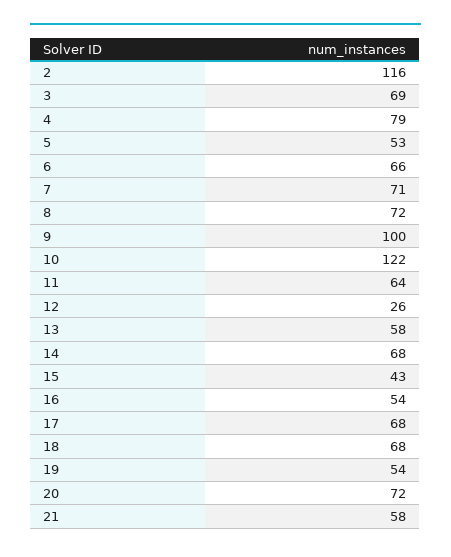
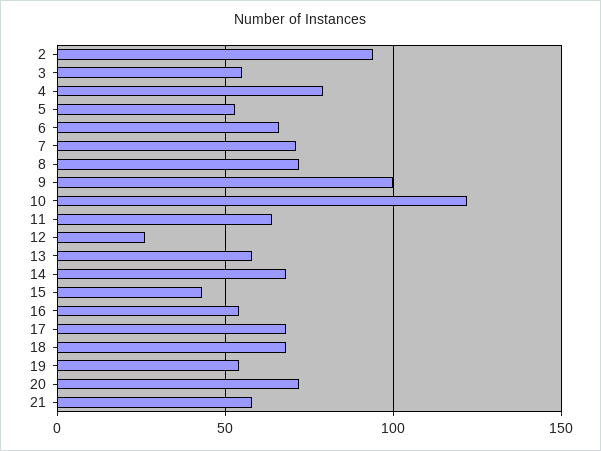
2: 116 -> 95
3: 69 -> 55

